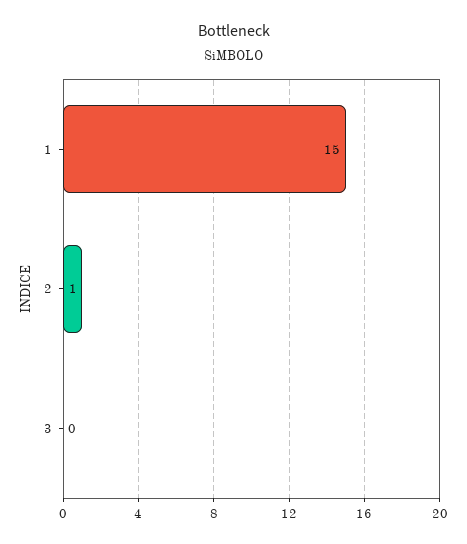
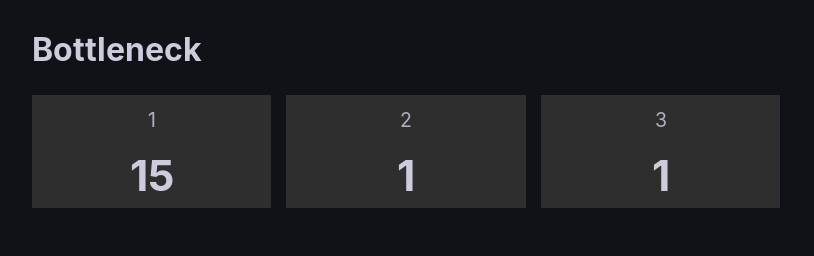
3: 0 -> 1

